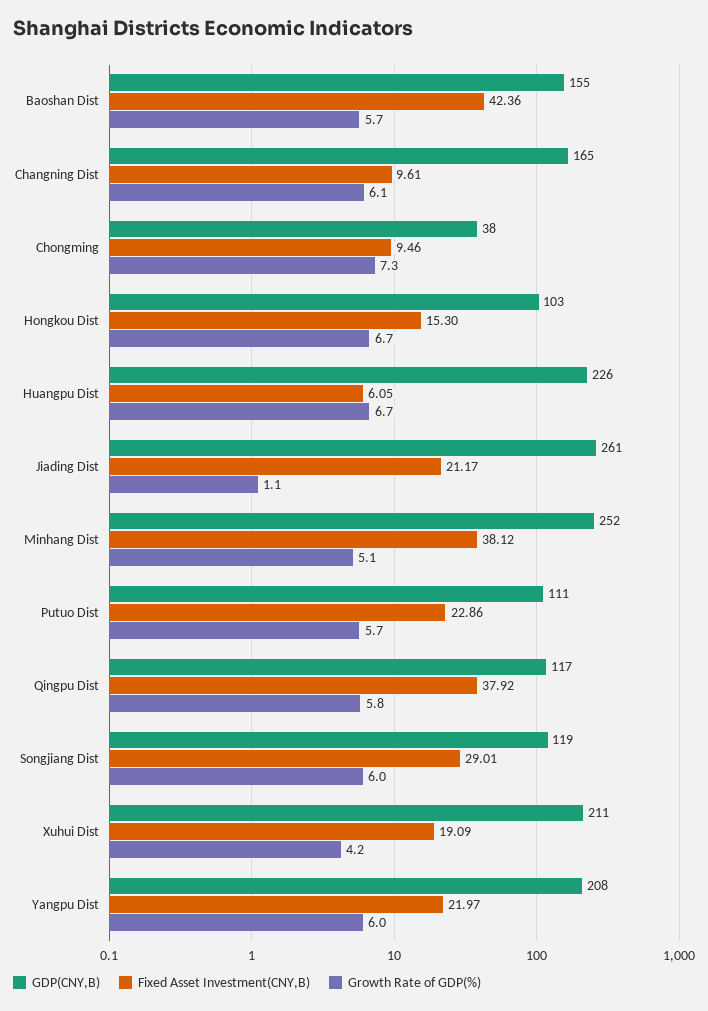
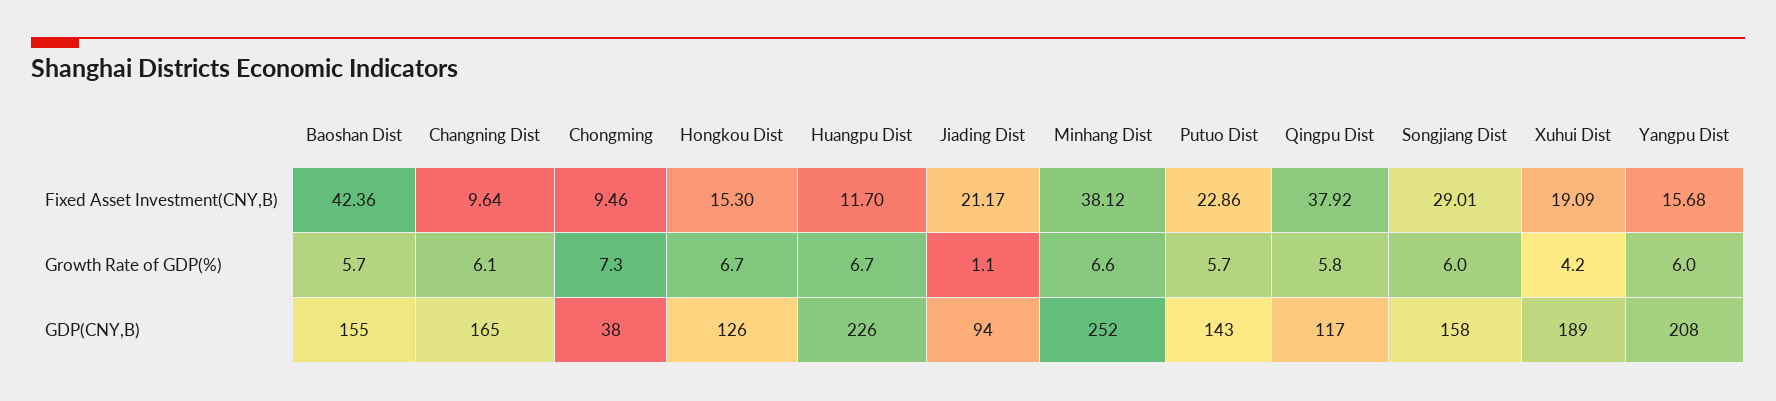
Fixed Asset Investment(CNY,B), Changning Dist: 9.61 -> 9.64
GDP(CNY,B), Hongkou Dist: 103 -> 126
Fixed Asset Investment(CNY,B), Huangpu Dist: 6.05 -> 11.7
GDP(CNY,B), Jiading Dist: 261 -> 94
Growth Rate of GDP(%), Minhang Dist: 5.1 -> 6.6
GDP(CNY,B), Putuo Dist: 111 -> 143
GDP(CNY,B), Songjiang Dist: 119 -> 158
GDP(CNY,B), Xuhui Dist: 211 -> 189
Fixed Asset Investment(CNY,B), Yangpu Dist: 21.97 -> 15.68

